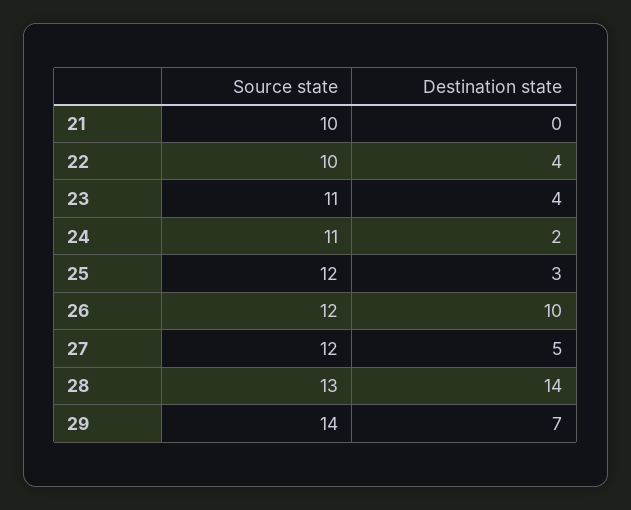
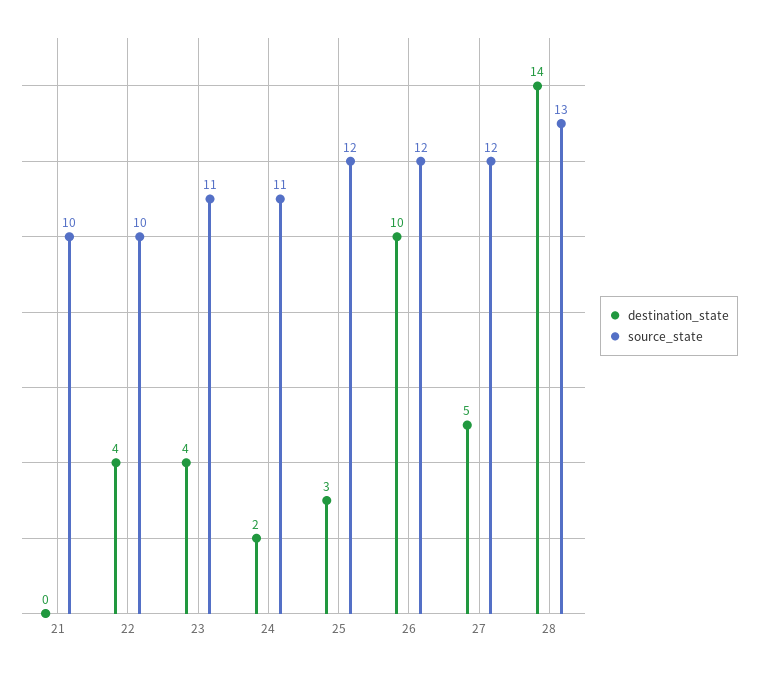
Source state, 29: 14 -> none
Destination state, 29: 7 -> none

